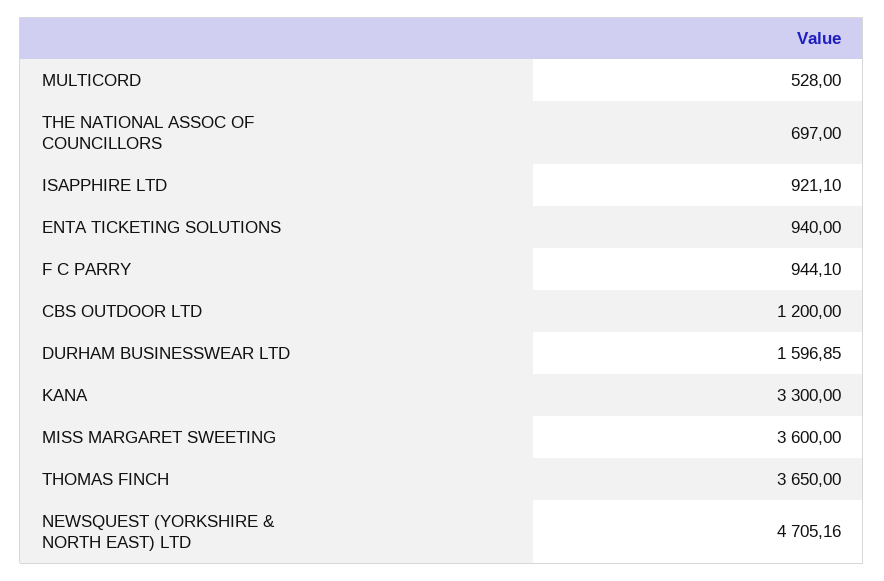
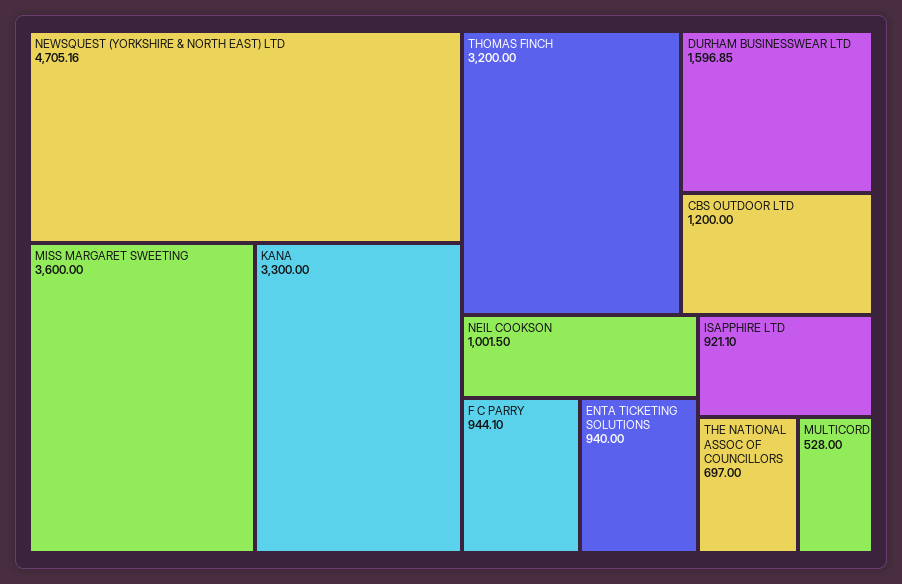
THOMAS FINCH: 3650 -> 3200
NEIL COOKSON: none -> 1001.5

